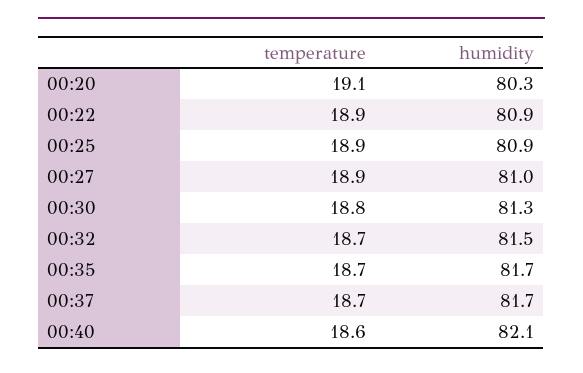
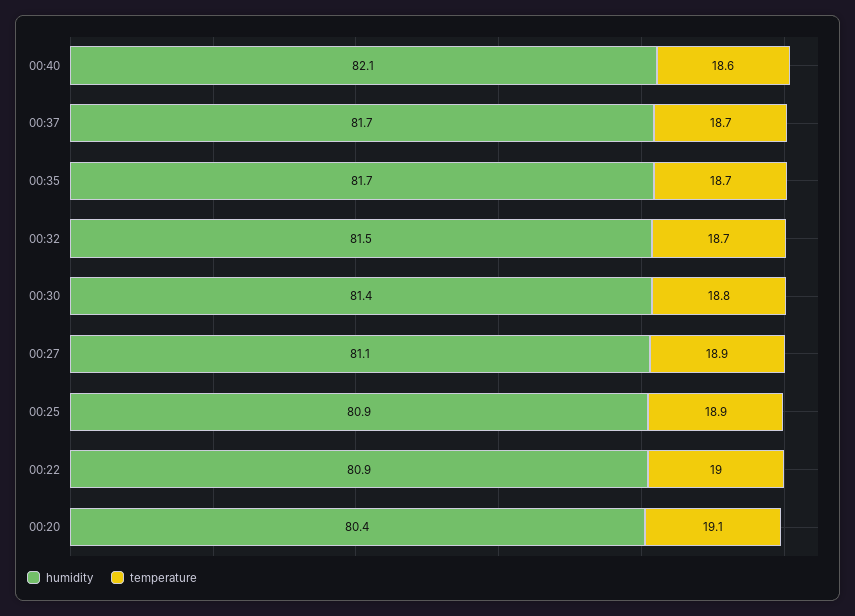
humidity, 00:20: 80.3 -> 80.4
temperature, 00:22: 18.9 -> 19
humidity, 00:27: 81 -> 81.1
humidity, 00:30: 81.3 -> 81.4

